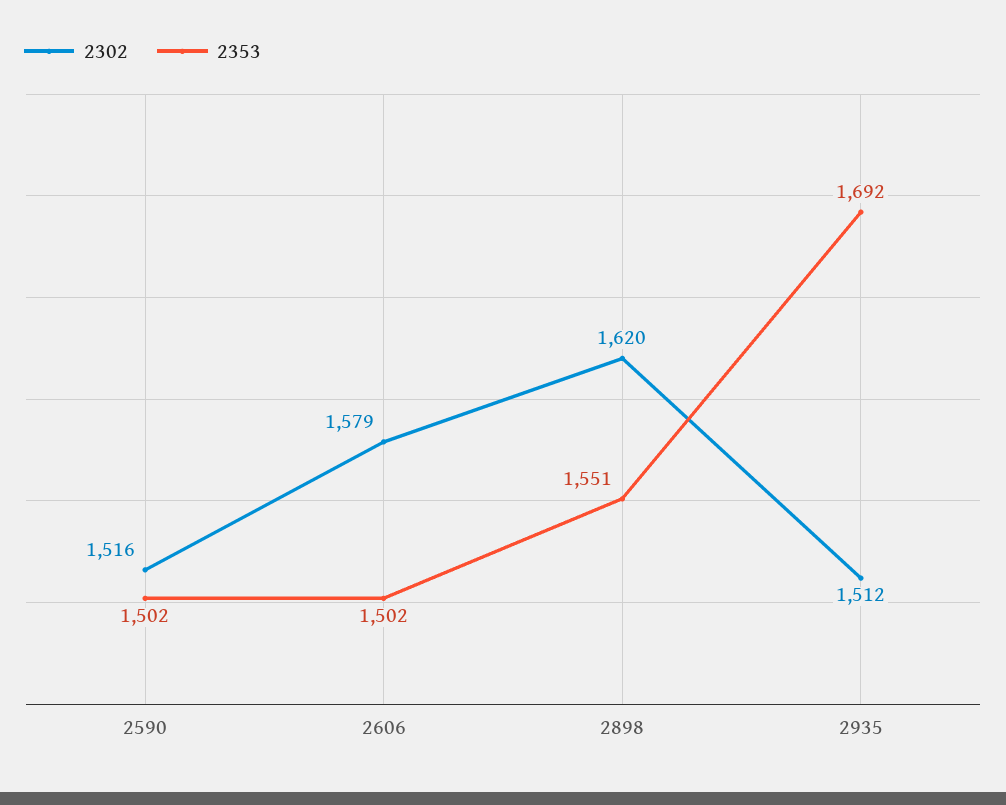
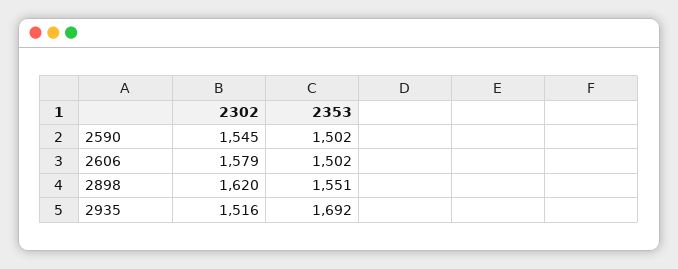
2302, 2590: 1516 -> 1545
2302, 2935: 1512 -> 1516

